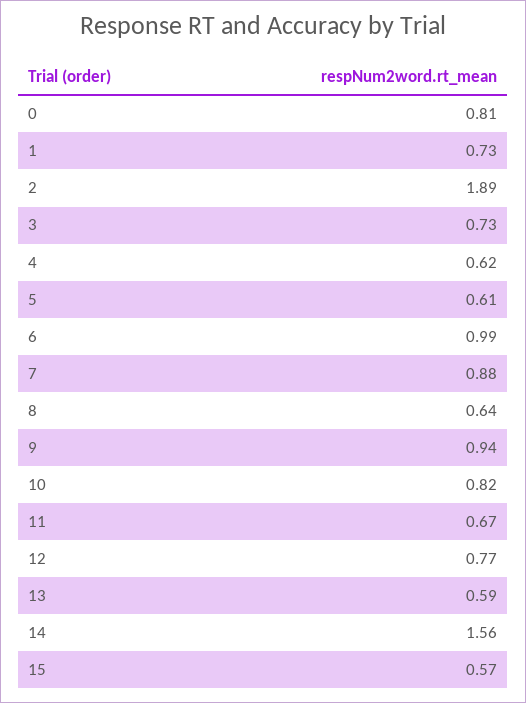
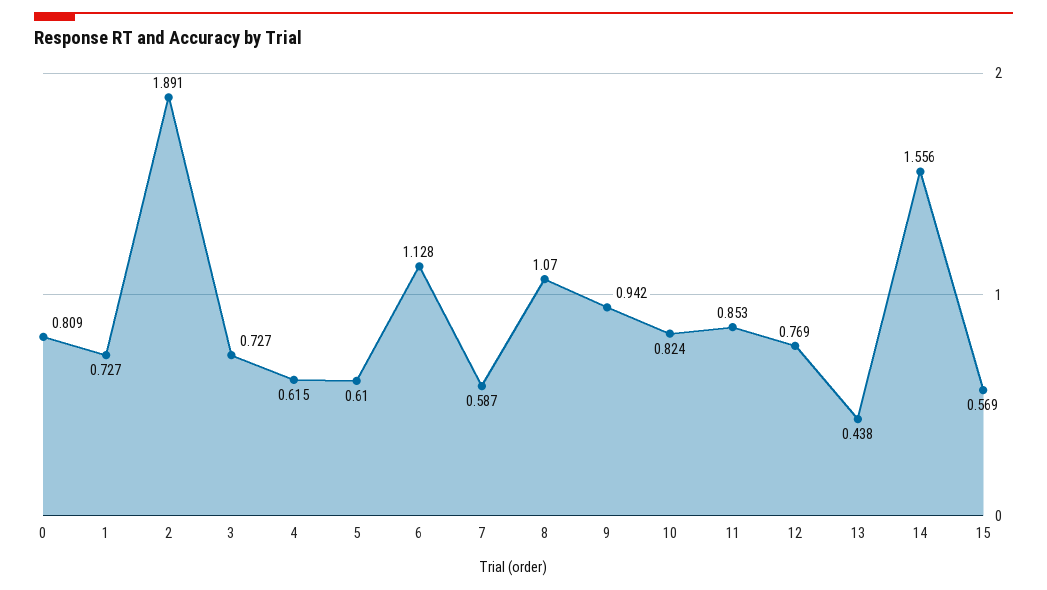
6: 0.99 -> 1.128
7: 0.88 -> 0.587
8: 0.64 -> 1.07
11: 0.67 -> 0.853
13: 0.59 -> 0.438

